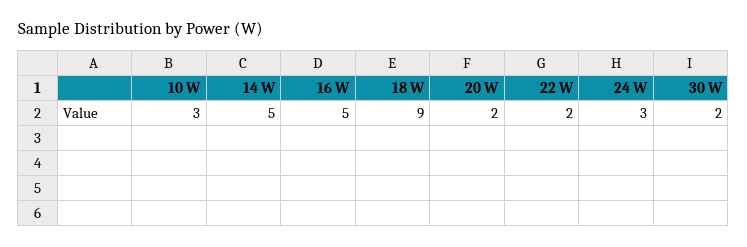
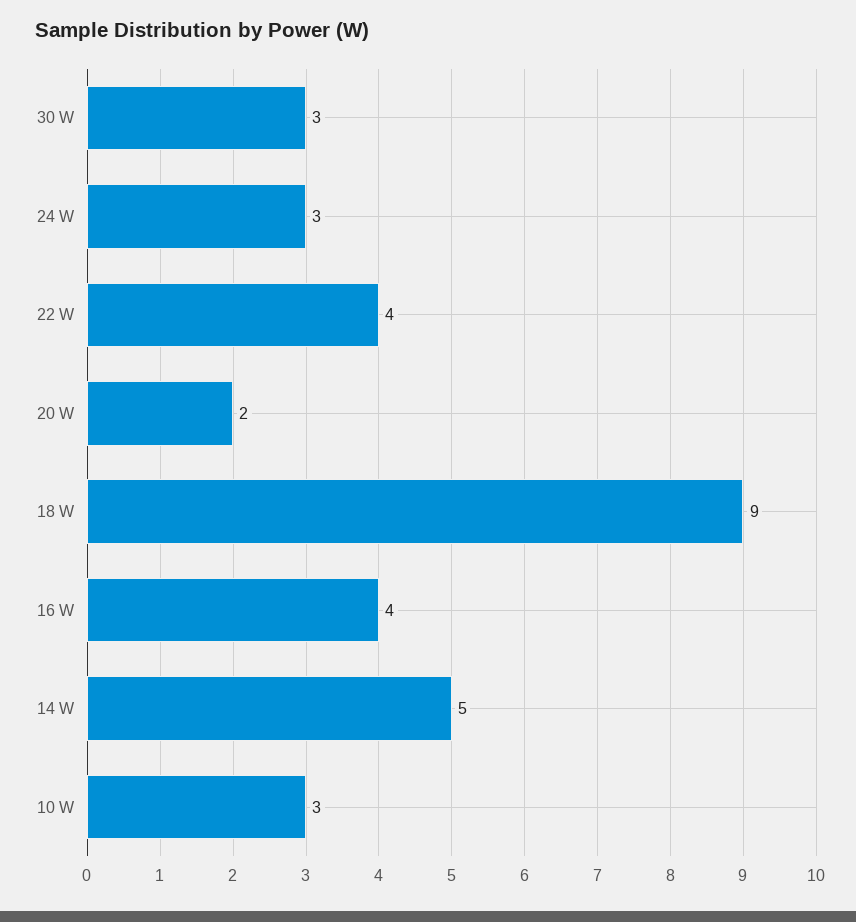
16 W: 5 -> 4
22 W: 2 -> 4
30 W: 2 -> 3

